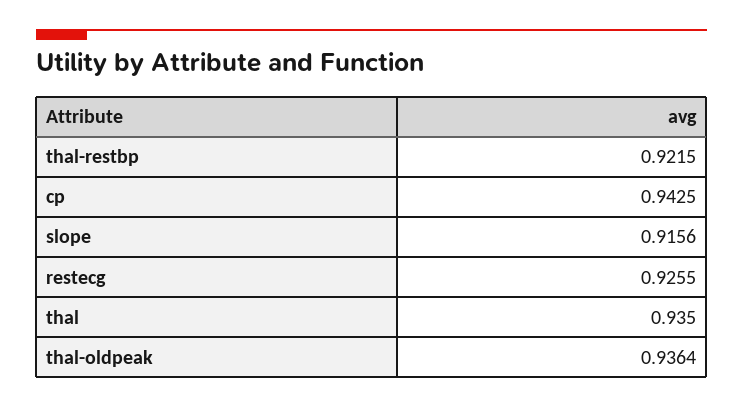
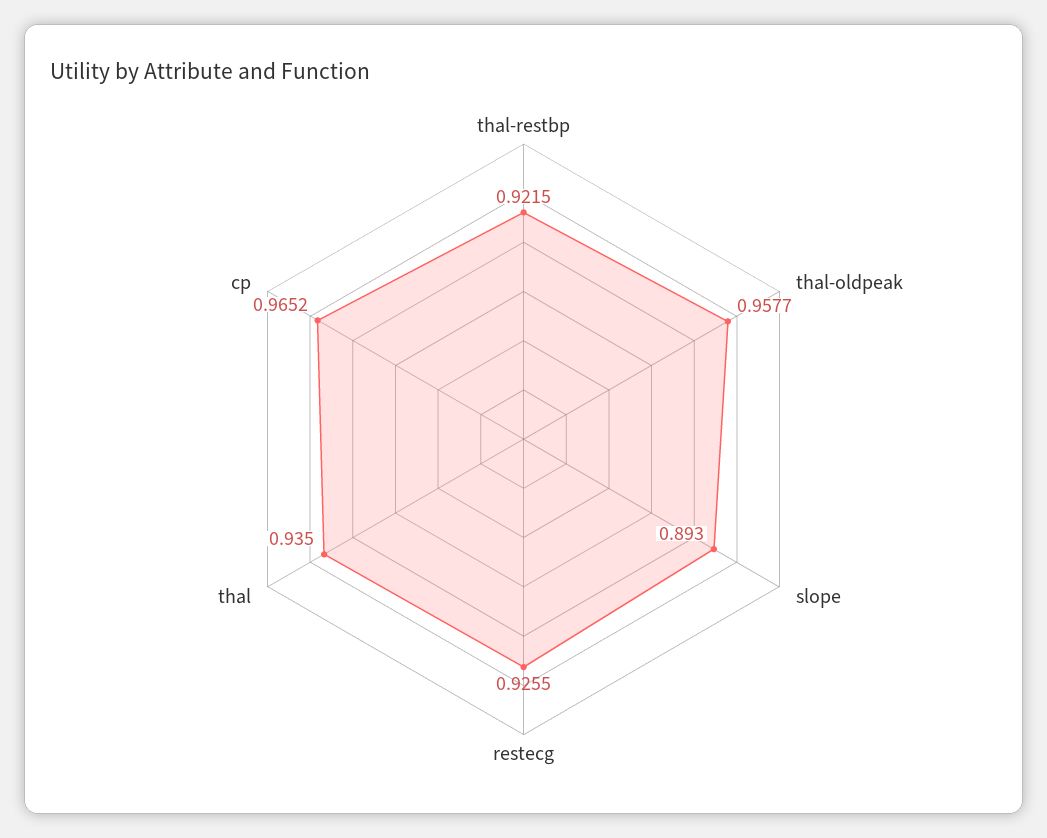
cp: 0.9425 -> 0.9652
slope: 0.9156 -> 0.893
thal-oldpeak: 0.9364 -> 0.9577

